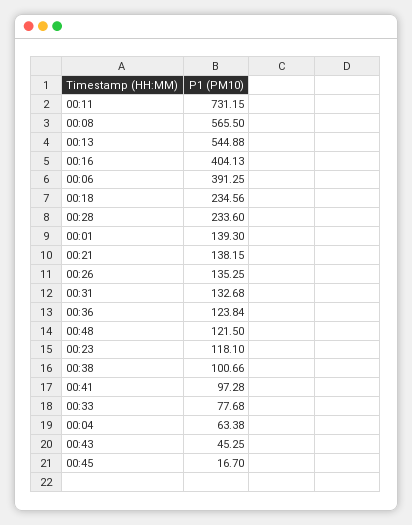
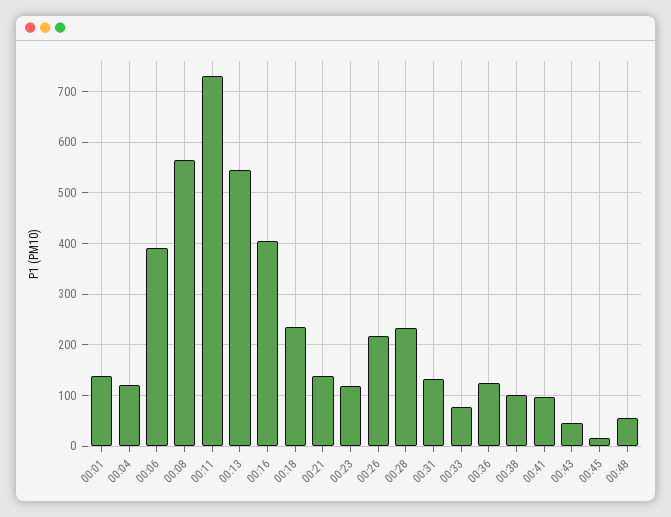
00:26: 135.25 -> 220
00:48: 121.5 -> 60
00:04: 63.38 -> 120

